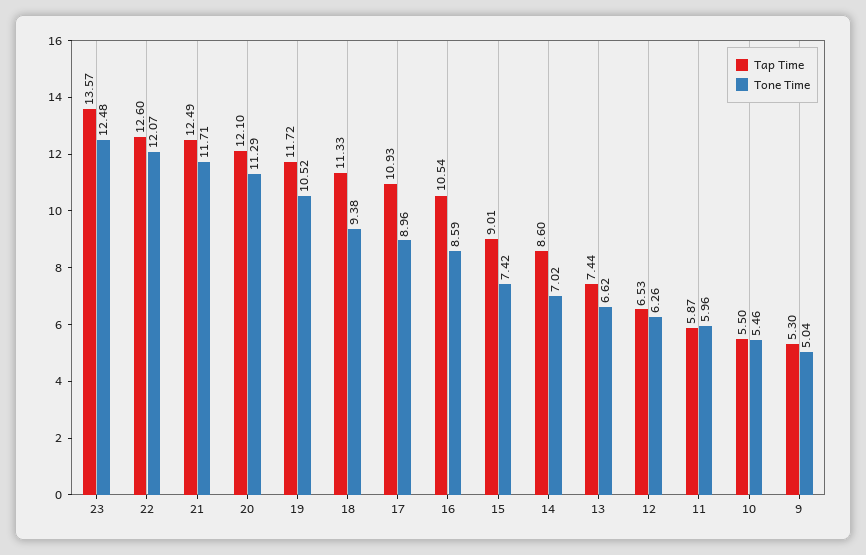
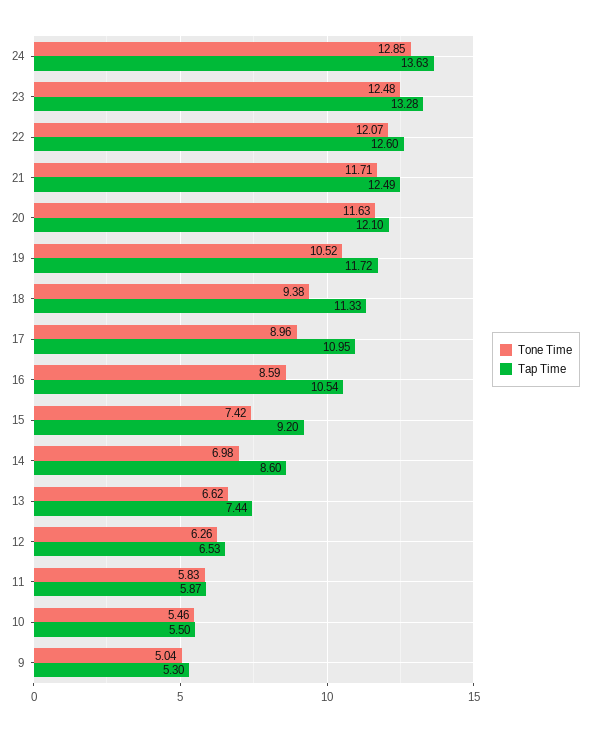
Tap Time, 23: 13.57 -> 13.28
Tone Time, 20: 11.29 -> 11.63
Tap Time, 17: 10.93 -> 10.95
Tap Time, 15: 9.01 -> 9.2
Tone Time, 14: 7.02 -> 6.98
Tone Time, 11: 5.96 -> 5.83
Tone Time, 24: none -> 12.85
Tap Time, 24: none -> 13.63

